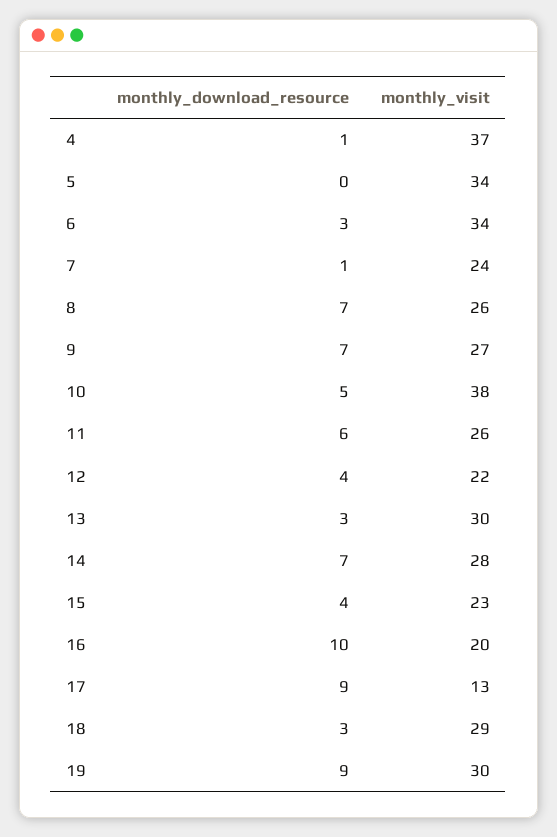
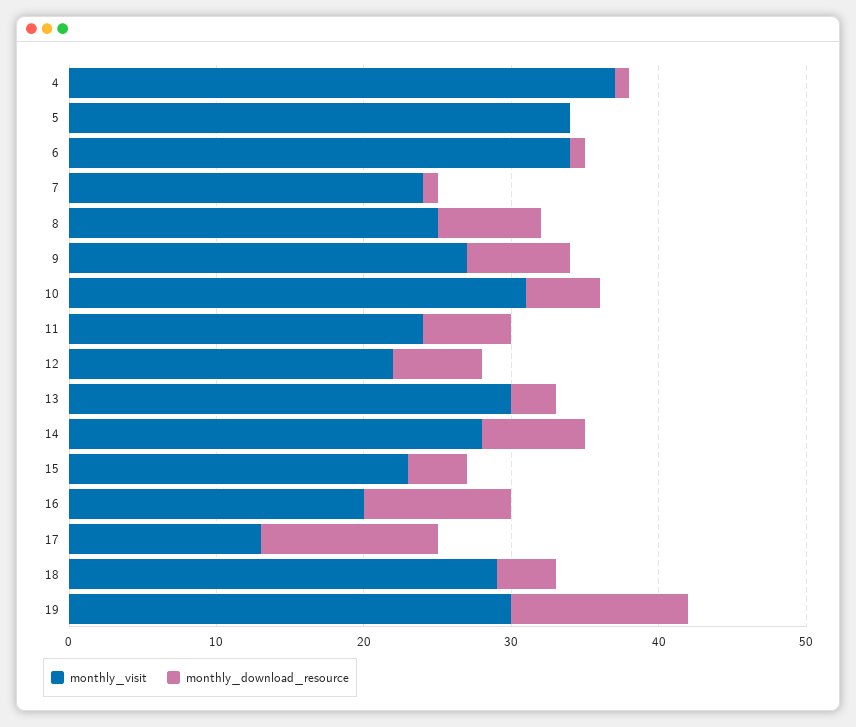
monthly_download_resource, 6: 3 -> 1
monthly_visit, 8: 26 -> 25
monthly_visit, 10: 38 -> 31
monthly_visit, 11: 26 -> 24
monthly_download_resource, 12: 4 -> 6
monthly_download_resource, 17: 9 -> 12
monthly_download_resource, 18: 3 -> 4
monthly_download_resource, 19: 9 -> 12

